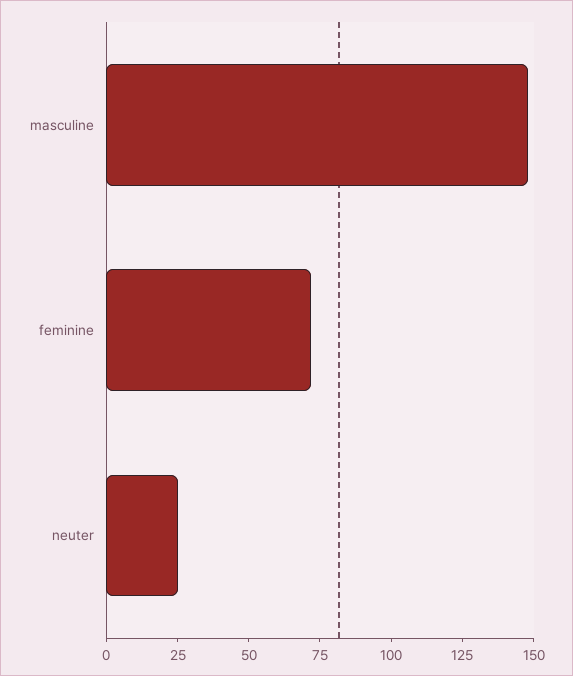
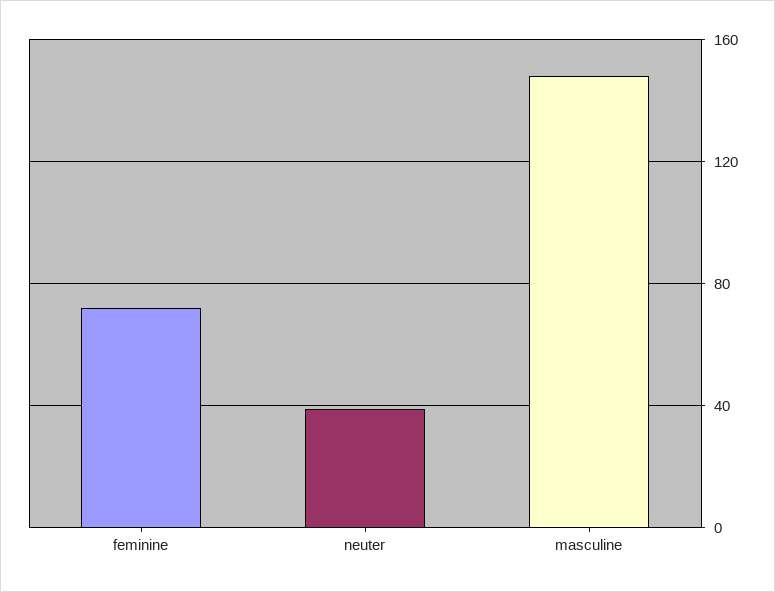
neuter: 25 -> 40

